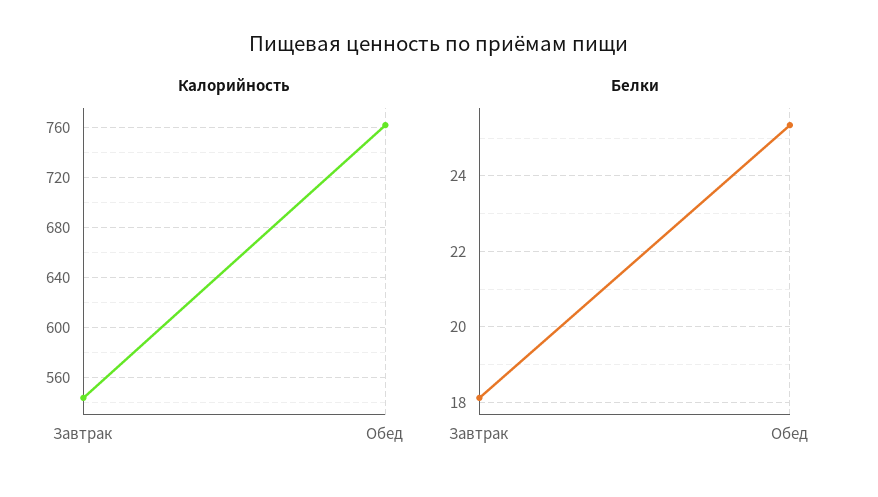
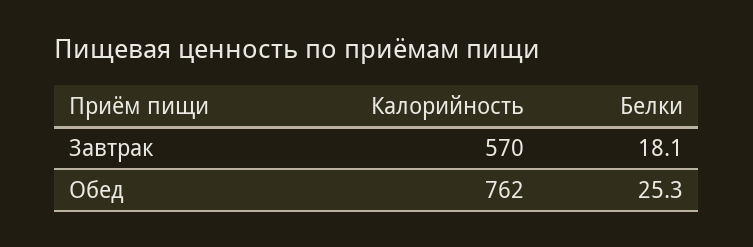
Калорийность, Завтрак: 545 -> 570

